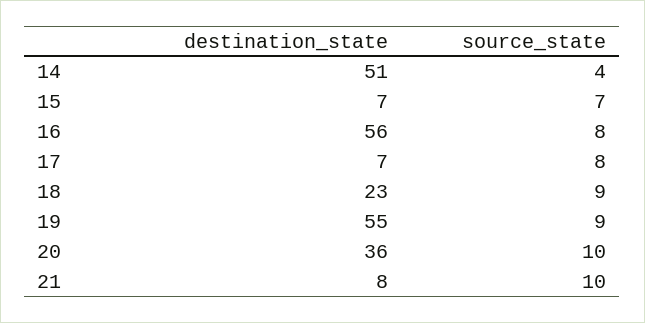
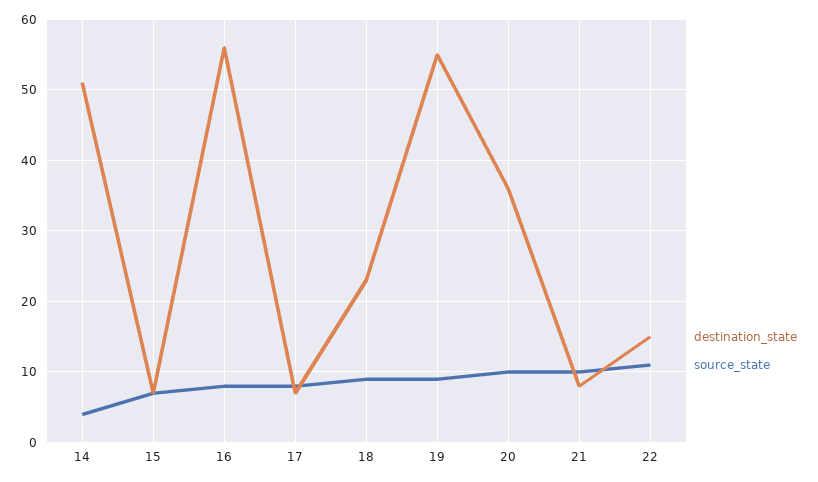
destination_state, 22: none -> 15
source_state, 22: none -> 11

